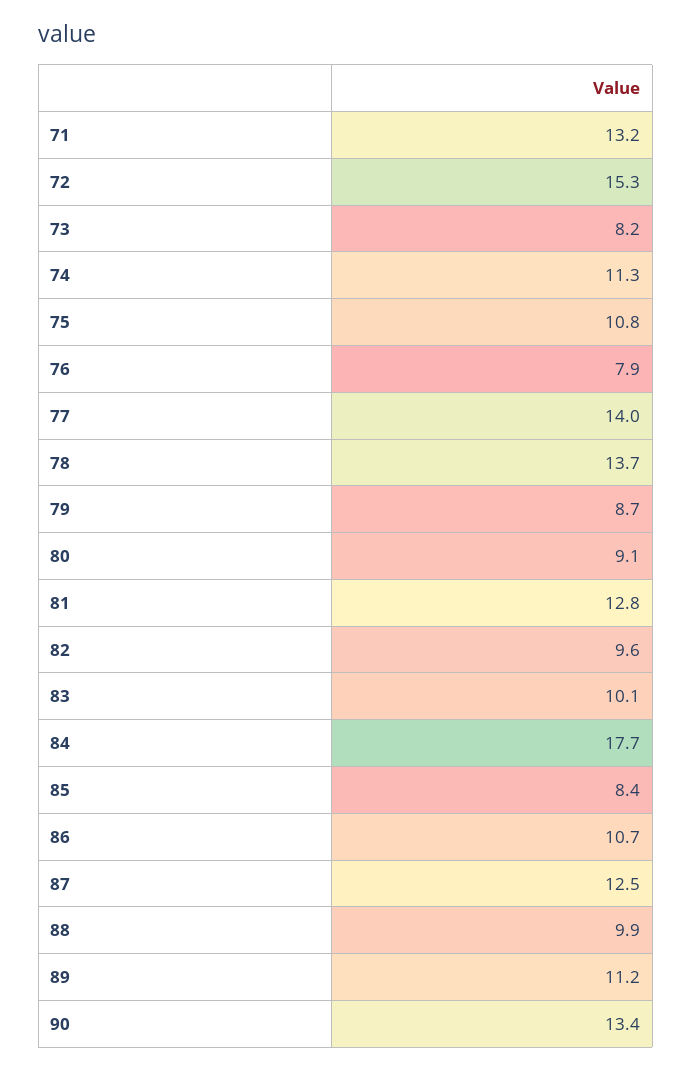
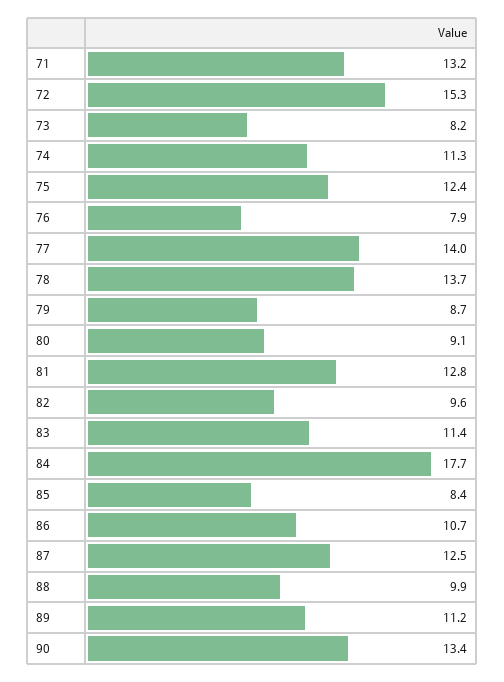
75: 10.8 -> 12.4
83: 10.1 -> 11.4

